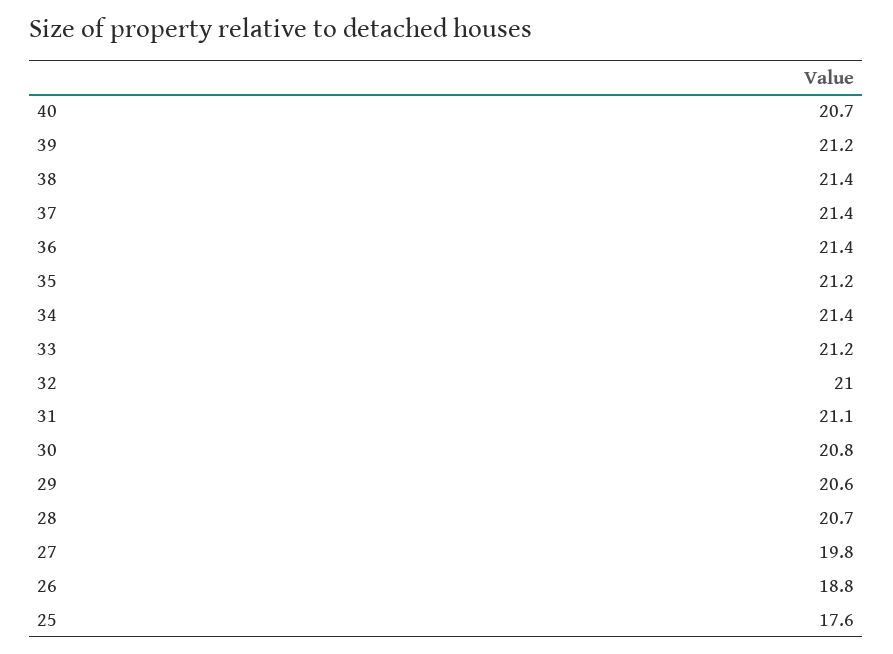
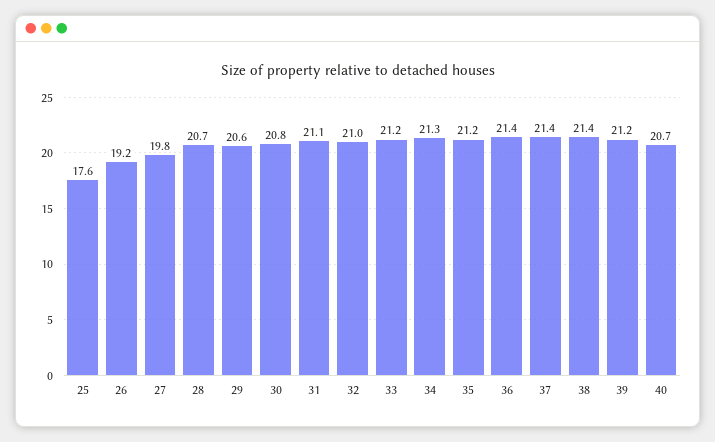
34: 21.4 -> 21.3
26: 18.8 -> 19.2

